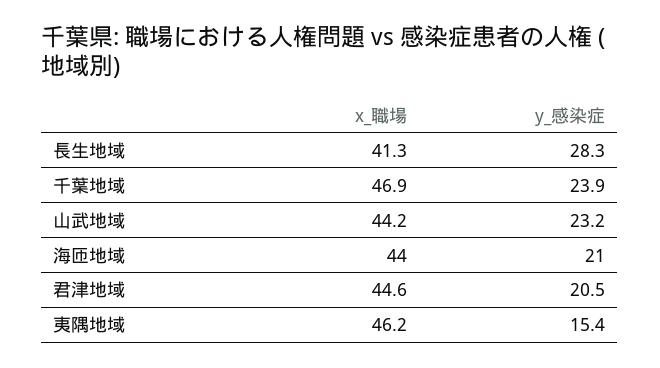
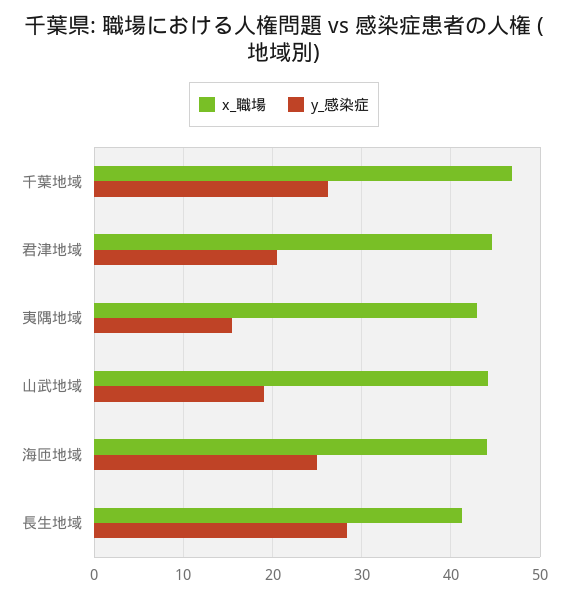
y_感染症, 千葉地域: 23.9 -> 26
y_感染症, 山武地域: 23.2 -> 19
y_感染症, 海匝地域: 21 -> 25
x_職場, 夷隅地域: 46.2 -> 43

